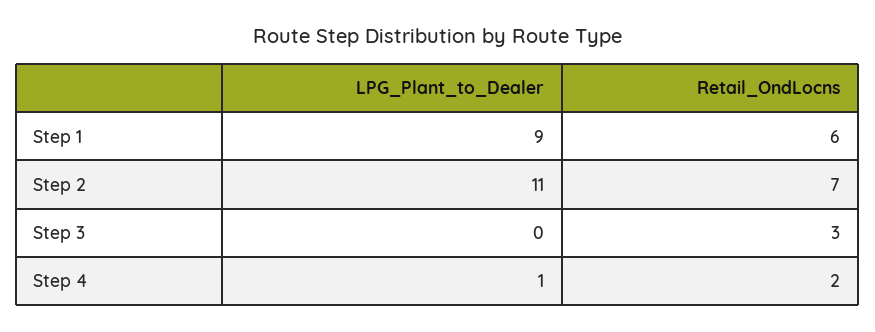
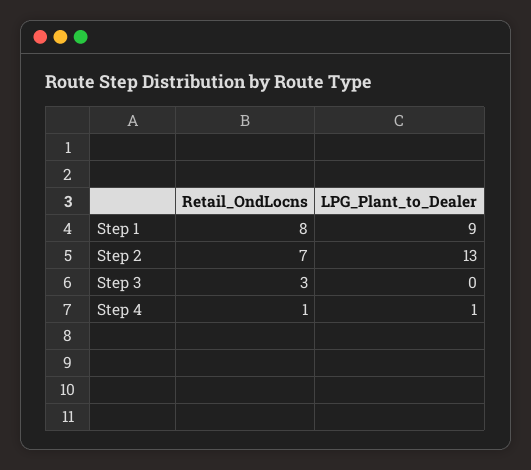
Retail_OndLocns, Step 1: 6 -> 8
LPG_Plant_to_Dealer, Step 2: 11 -> 13
Retail_OndLocns, Step 4: 2 -> 1

